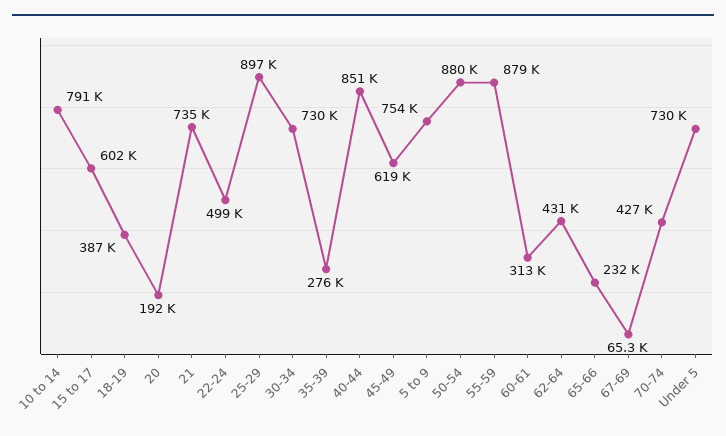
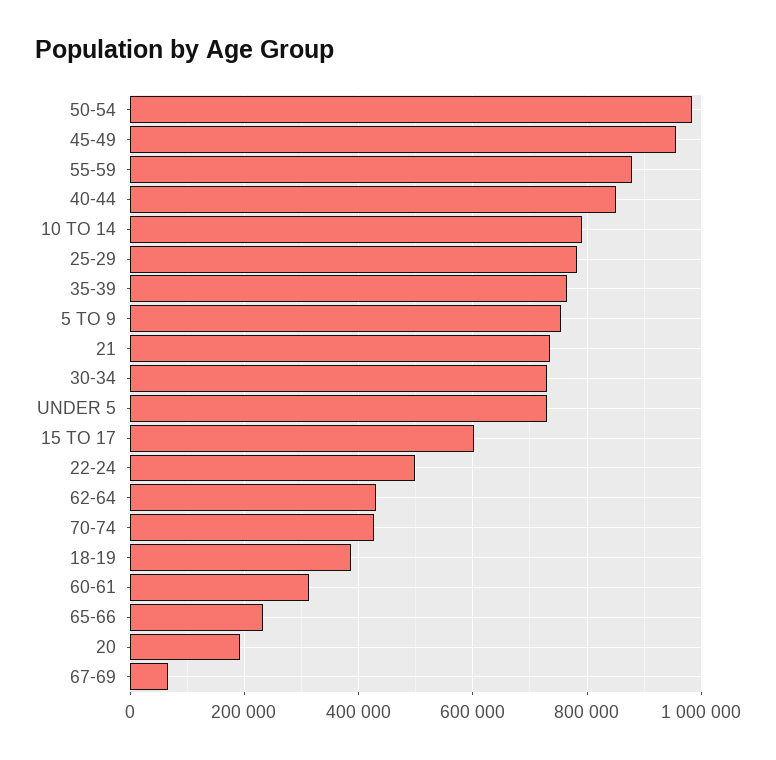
25-29: 897000 -> 780000
35-39: 276000 -> 760000
45-49: 619000 -> 960000
50-54: 880000 -> 980000

